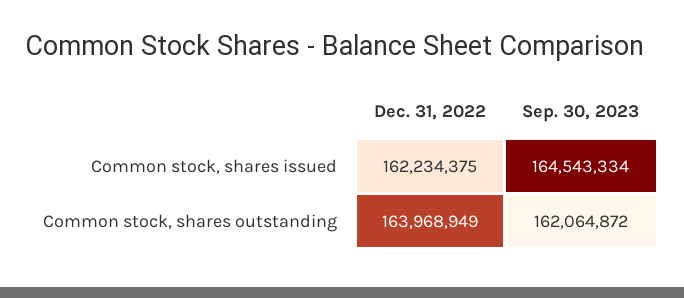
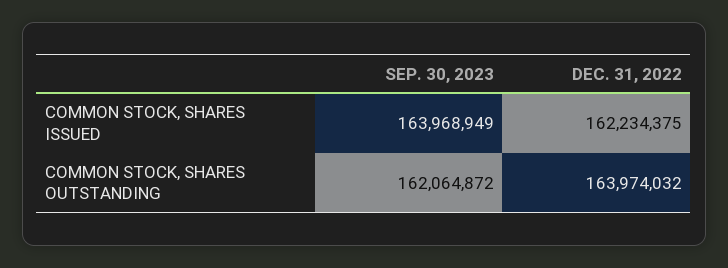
Sep. 30, 2023, Common stock, shares issued: 164543334 -> 163968949
Dec. 31, 2022, Common stock, shares outstanding: 163968949 -> 163974032

